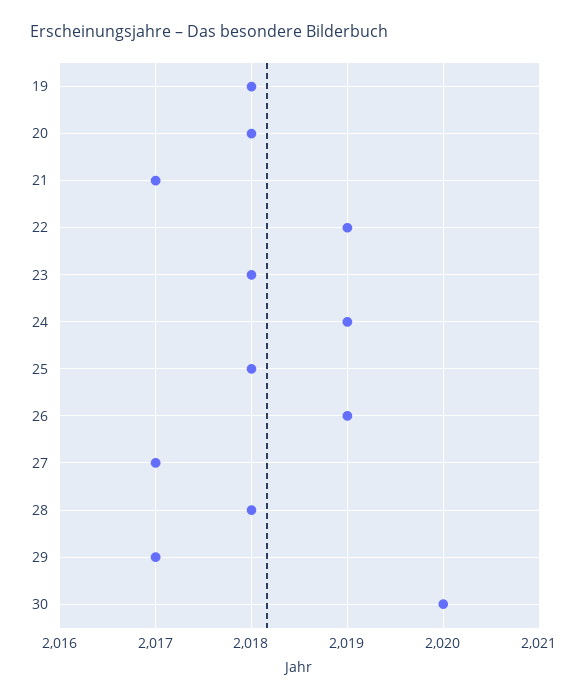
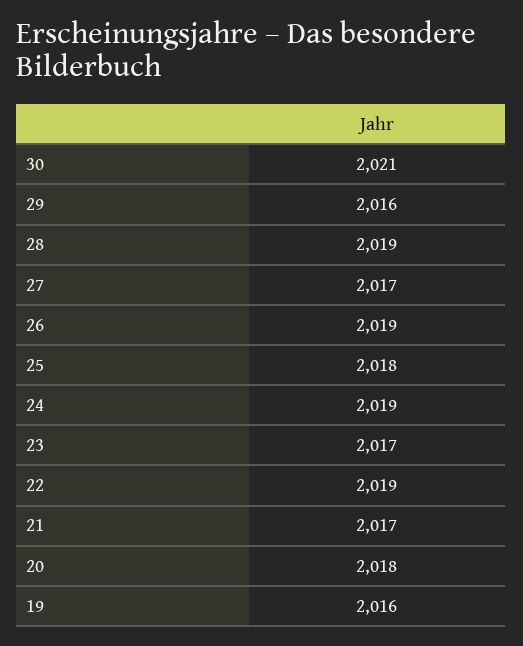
19: 2018 -> 2016
23: 2018 -> 2017
28: 2018 -> 2019
29: 2017 -> 2016
30: 2020 -> 2021

